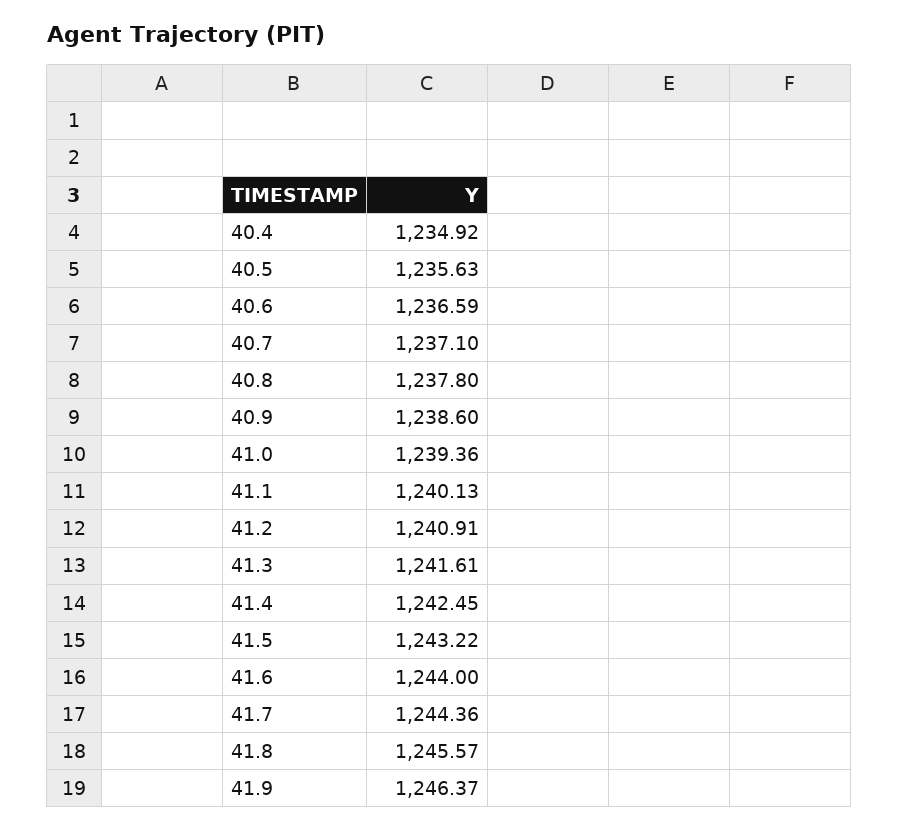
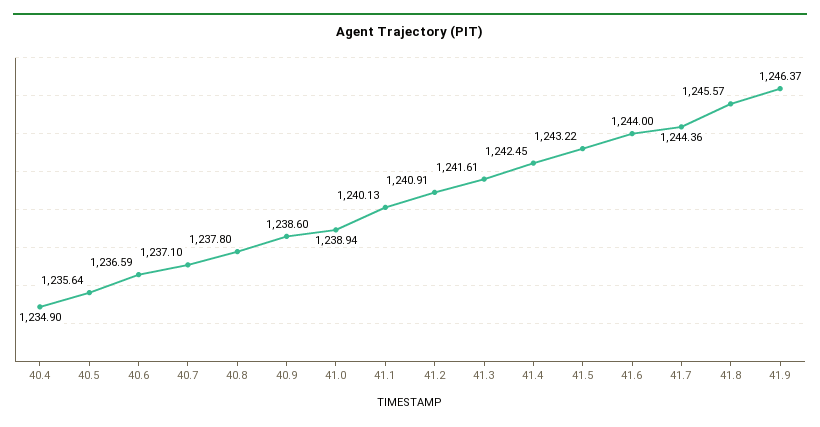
40.4: 1234.92 -> 1234.9
40.5: 1235.63 -> 1235.64
41.0: 1239.36 -> 1238.94

